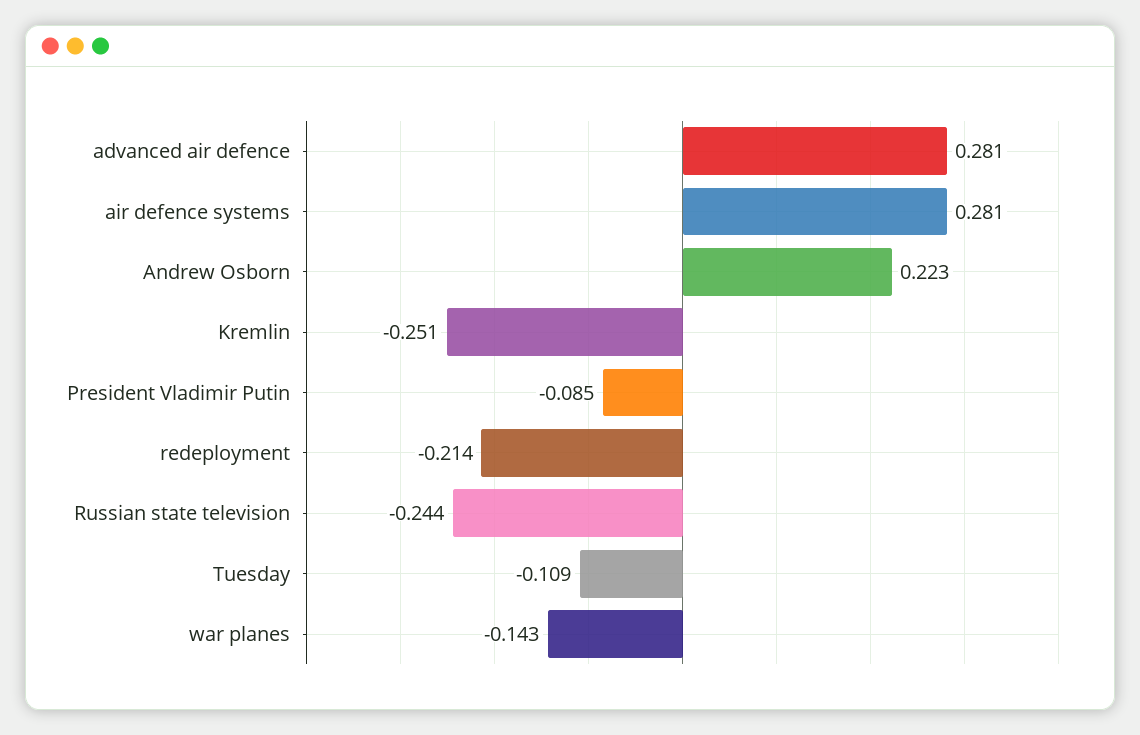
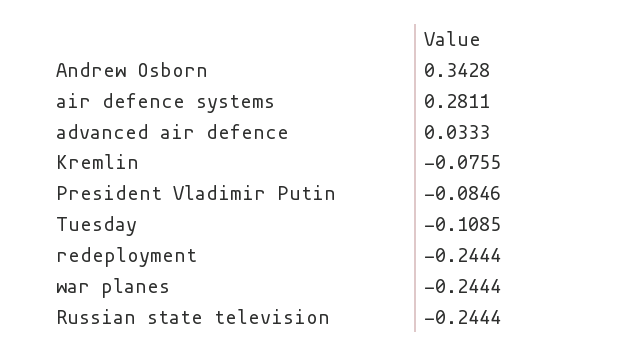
advanced air defence: 0.281 -> 0.0333
Andrew Osborn: 0.223 -> 0.3428
Kremlin: -0.251 -> -0.0755
redeployment: -0.214 -> -0.2444
war planes: -0.143 -> -0.2444

